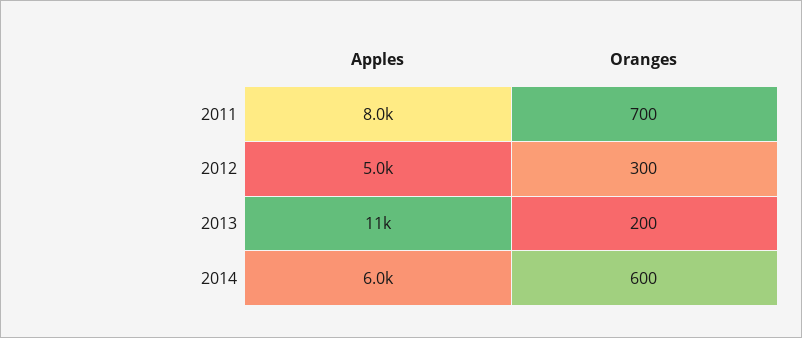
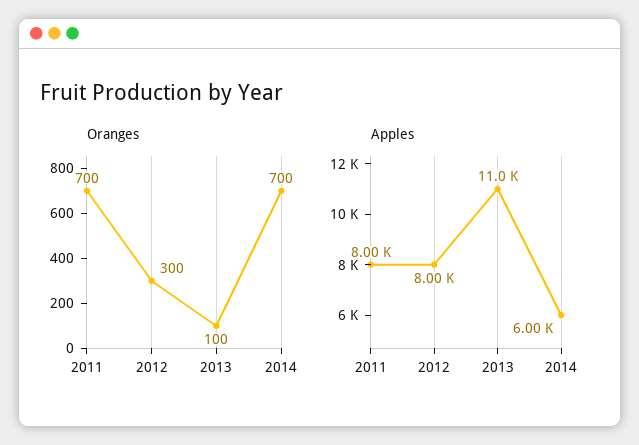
Apples, 2012: 5000 -> 8000
Oranges, 2013: 200 -> 100
Oranges, 2014: 600 -> 700

